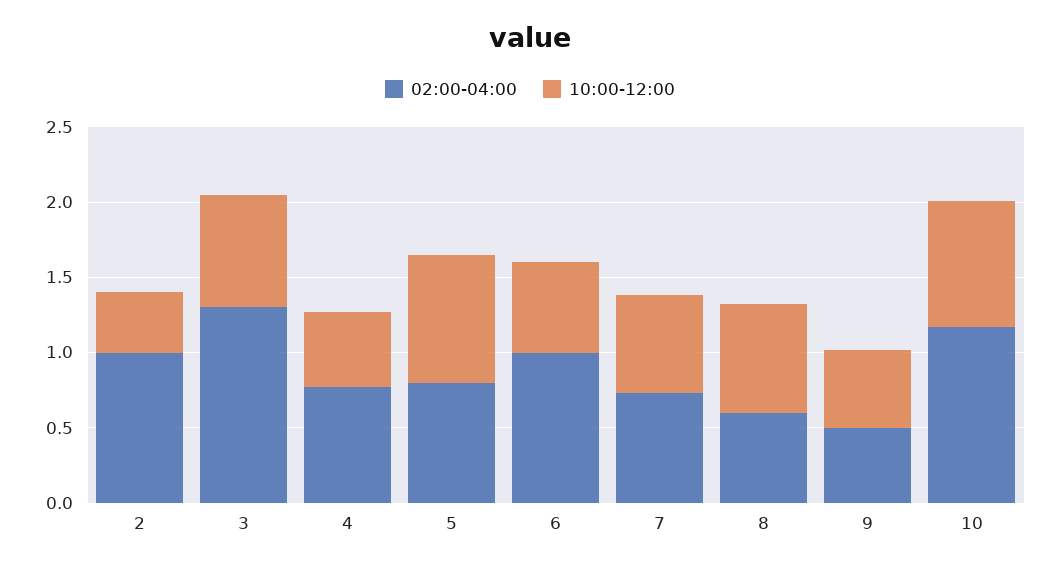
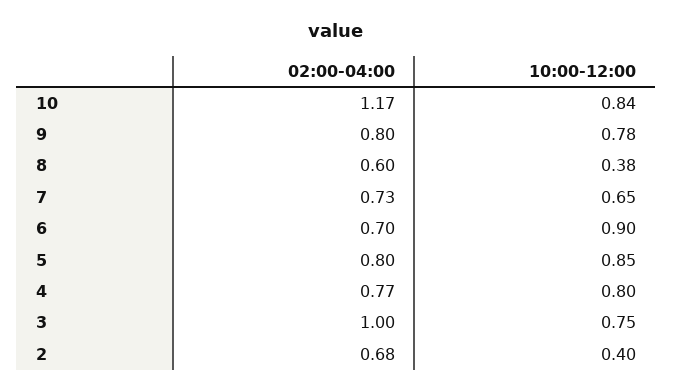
02:00-04:00, 2: 1 -> 0.68
02:00-04:00, 3: 1.3 -> 1
10:00-12:00, 4: 0.5 -> 0.8
02:00-04:00, 6: 1 -> 0.7
10:00-12:00, 6: 0.6 -> 0.9
10:00-12:00, 8: 0.7 -> 0.38
02:00-04:00, 9: 0.5 -> 0.8
10:00-12:00, 9: 0.5 -> 0.78

